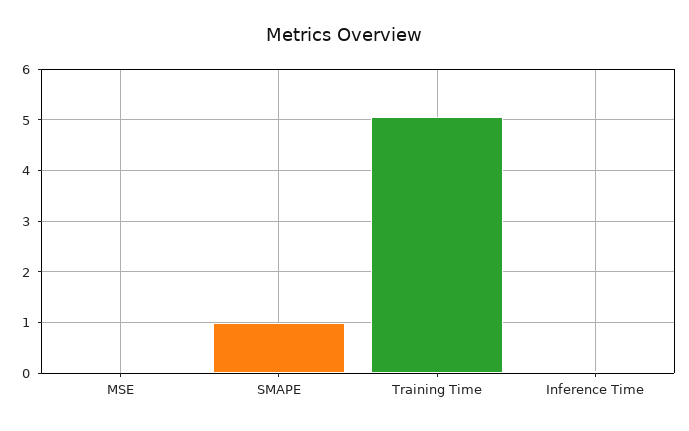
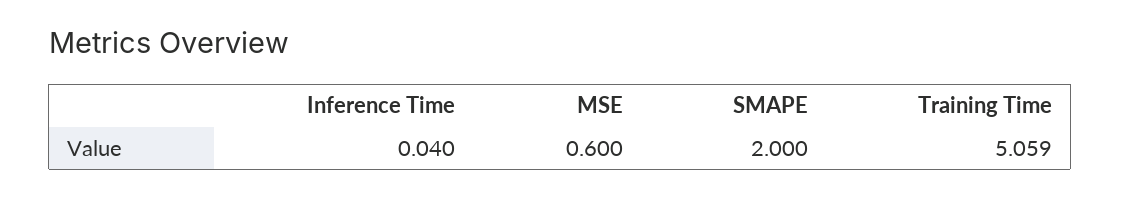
MSE: 0 -> 0.6
SMAPE: 1 -> 2

